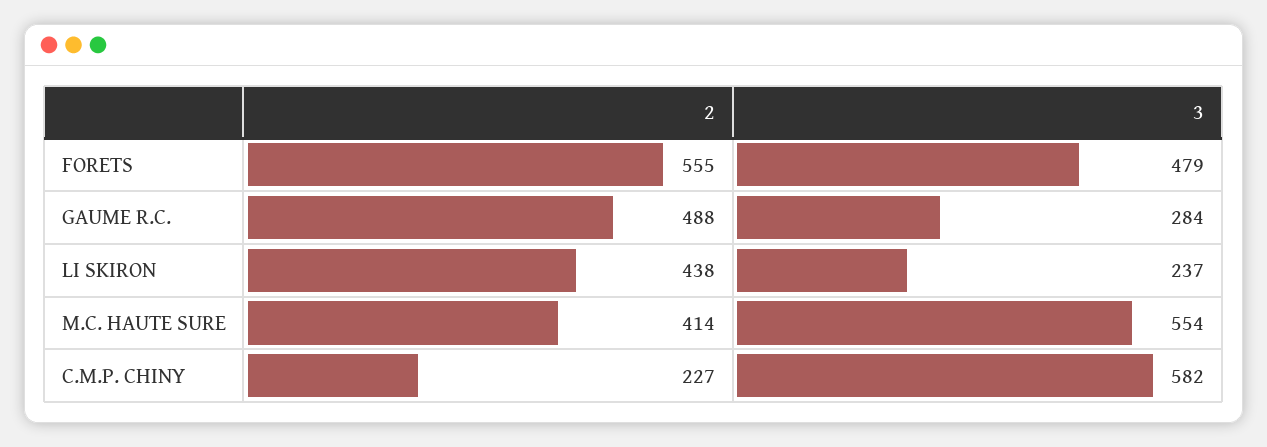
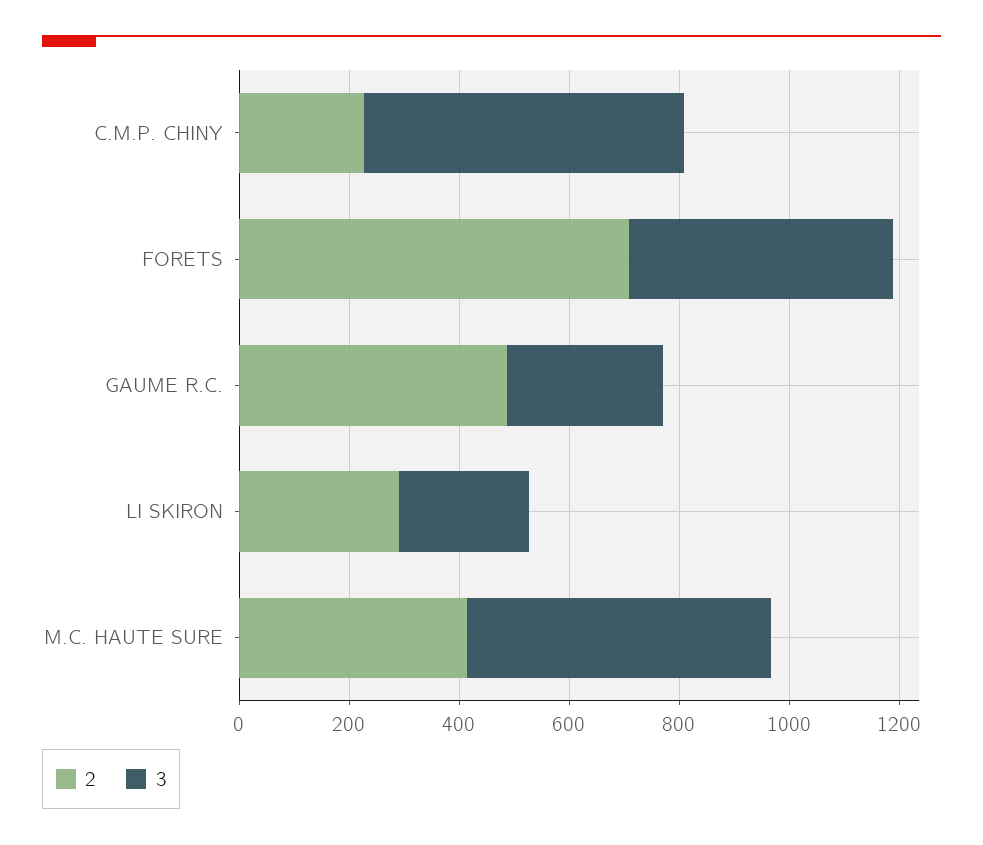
2, FORETS: 555 -> 700
2, LI SKIRON: 438 -> 300

